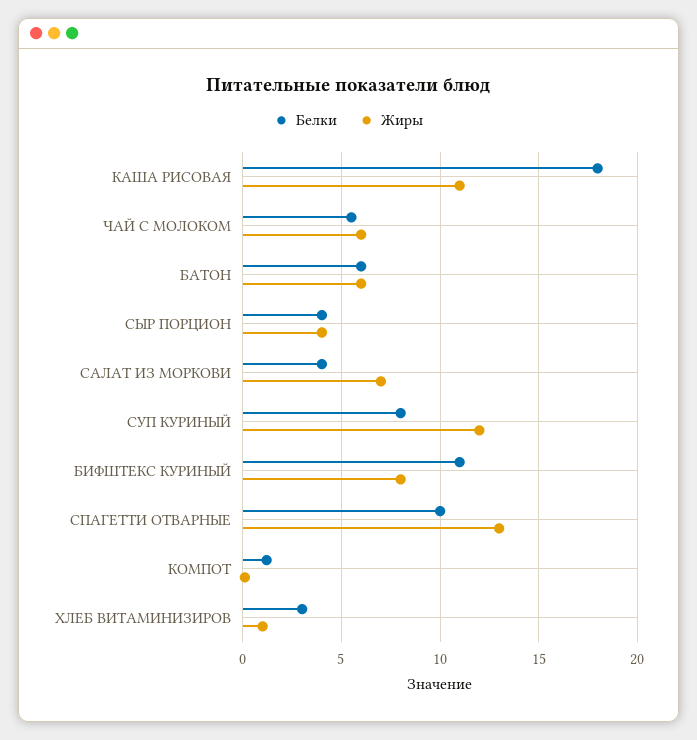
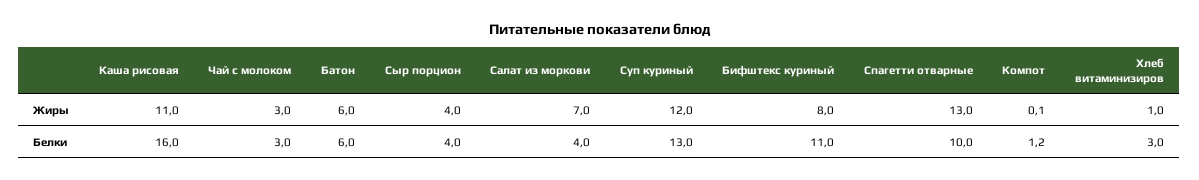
Белки, КАША РИСОВАЯ: 18 -> 16
Белки, ЧАЙ С МОЛОКОМ: 5.5 -> 3
Жиры, ЧАЙ С МОЛОКОМ: 6 -> 3
Белки, СУП КУРИНЫЙ: 8 -> 13

